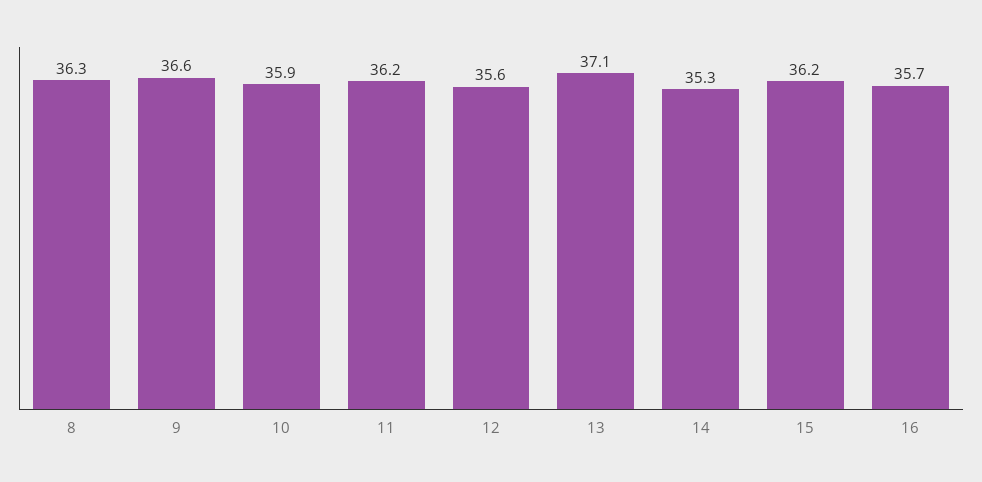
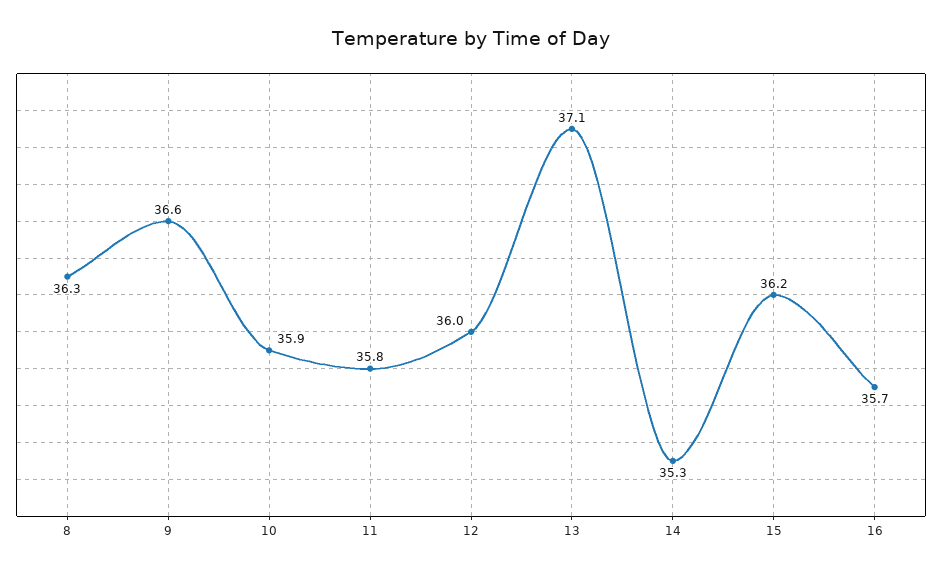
11: 36.2 -> 35.8
12: 35.6 -> 36

